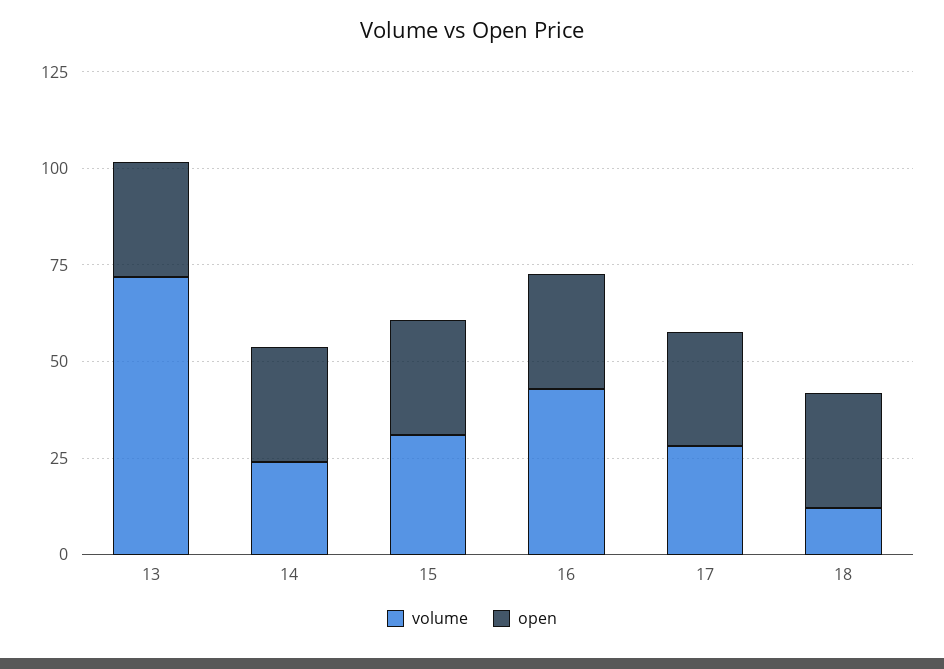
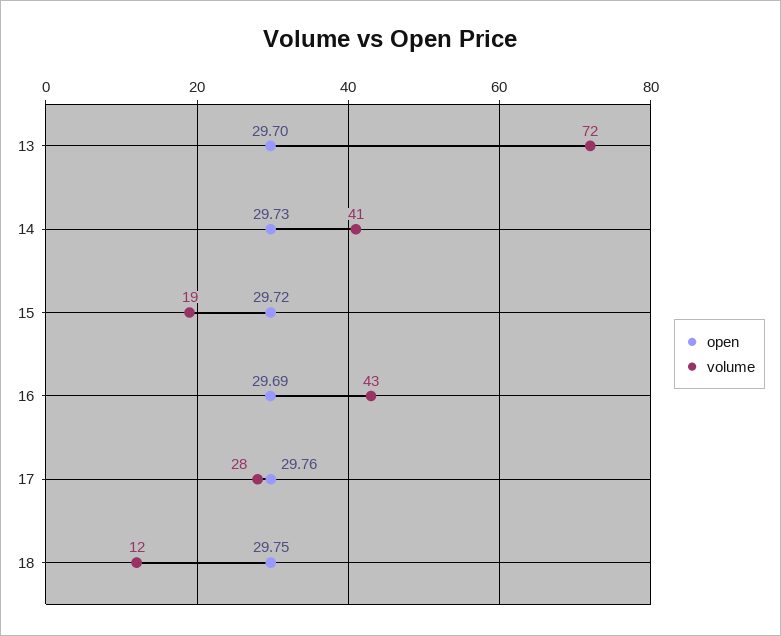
volume, 14: 25 -> 41
volume, 15: 30 -> 19

